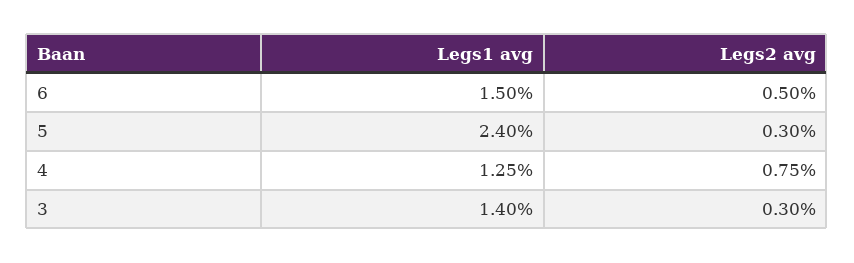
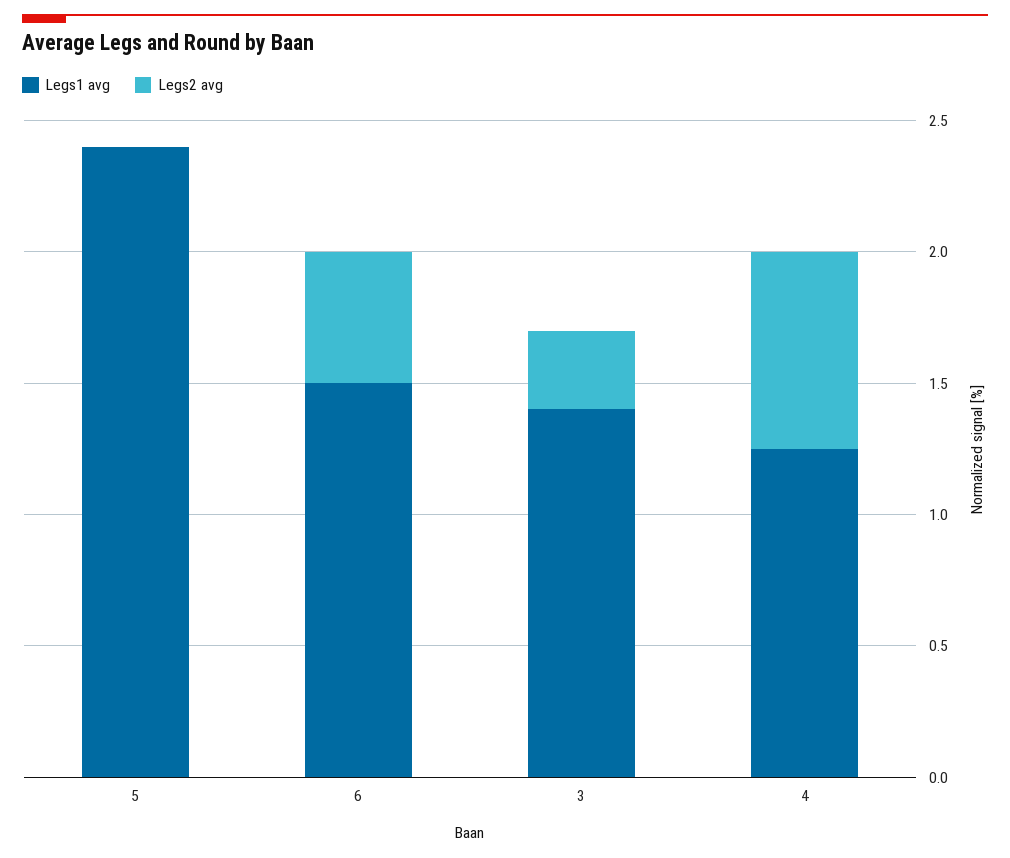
Legs2 avg, 5: 0.3 -> 0

